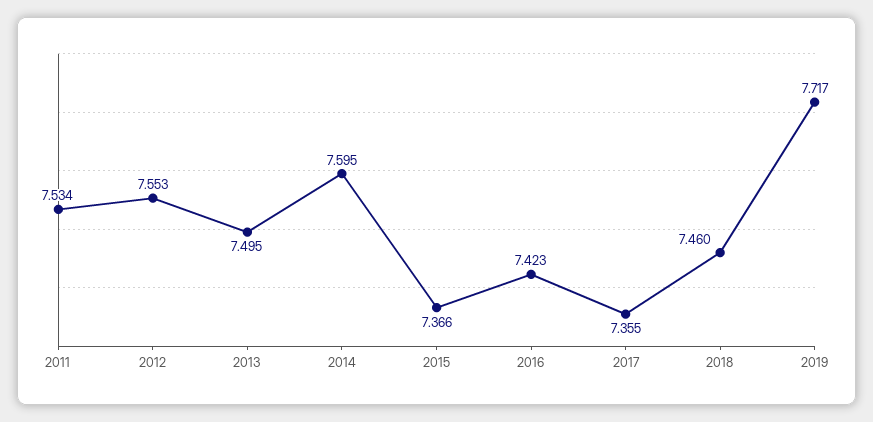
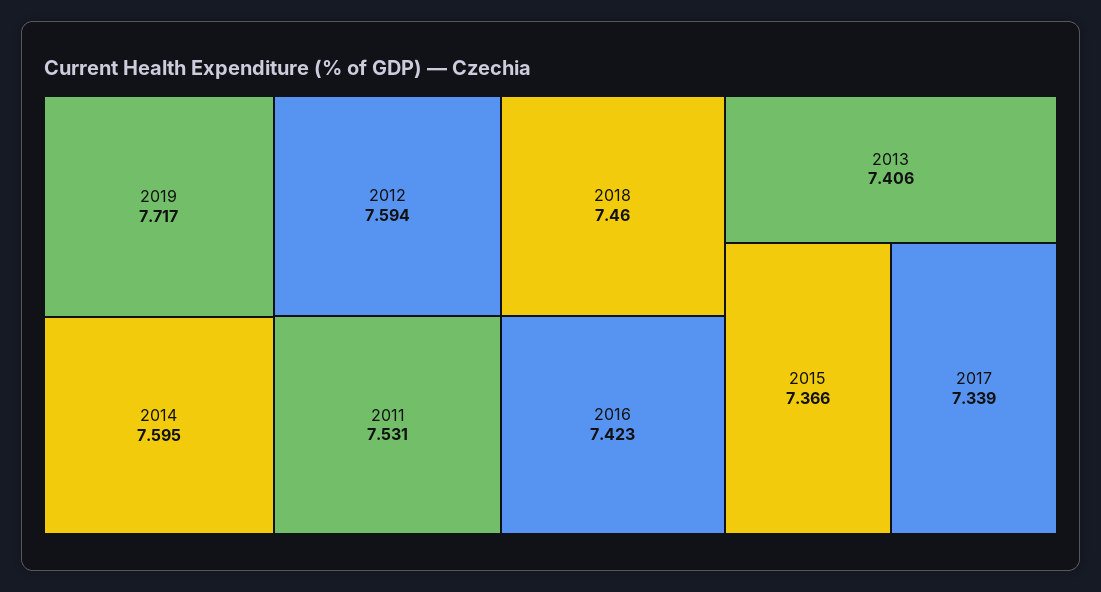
2011: 7.534 -> 7.531
2012: 7.553 -> 7.594
2013: 7.495 -> 7.406
2017: 7.355 -> 7.339

